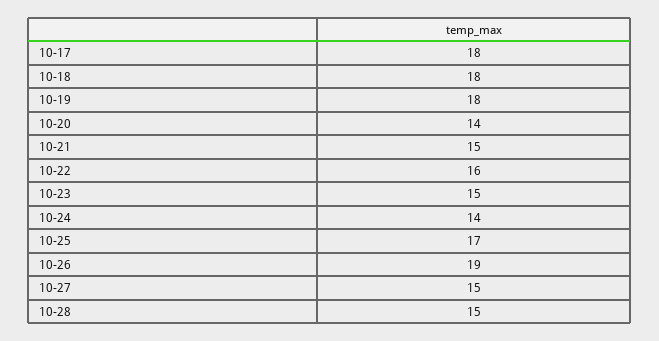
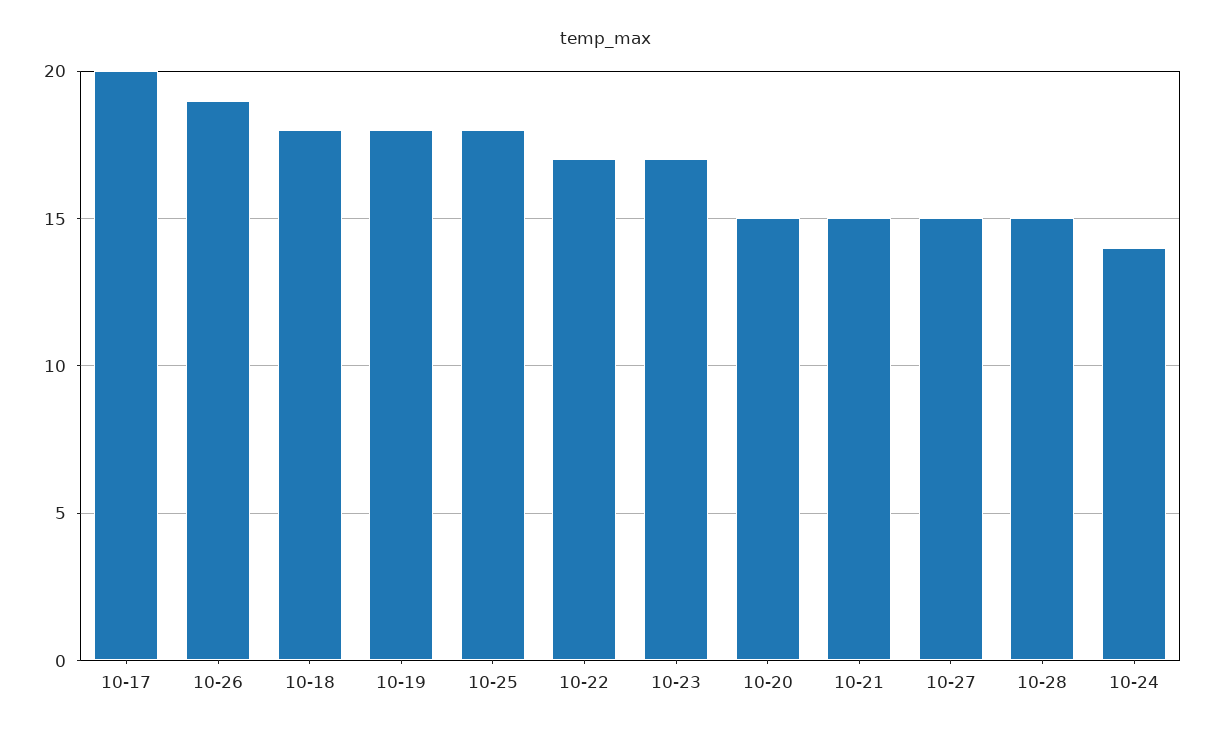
10-17: 18 -> 20
10-20: 14 -> 15
10-22: 16 -> 17
10-23: 15 -> 17
10-25: 17 -> 18

